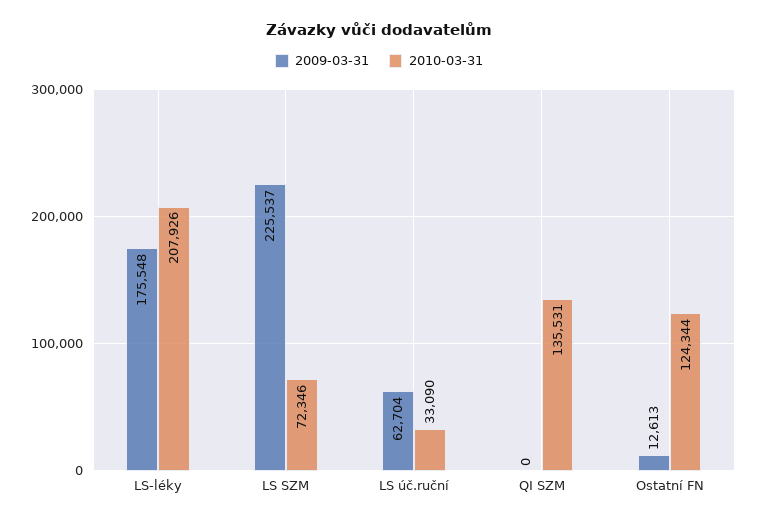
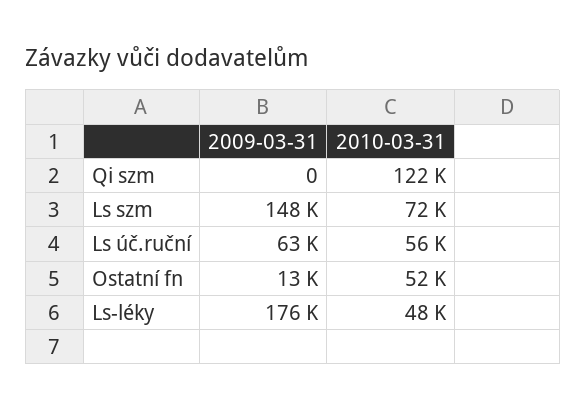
2010-03-31, LS-léky: 207926 -> 48000
2009-03-31, LS SZM: 225537 -> 148000
2010-03-31, LS úč.ruční: 33090 -> 56000
2010-03-31, QI SZM: 135531 -> 122000
2010-03-31, Ostatní FN: 124344 -> 52000

